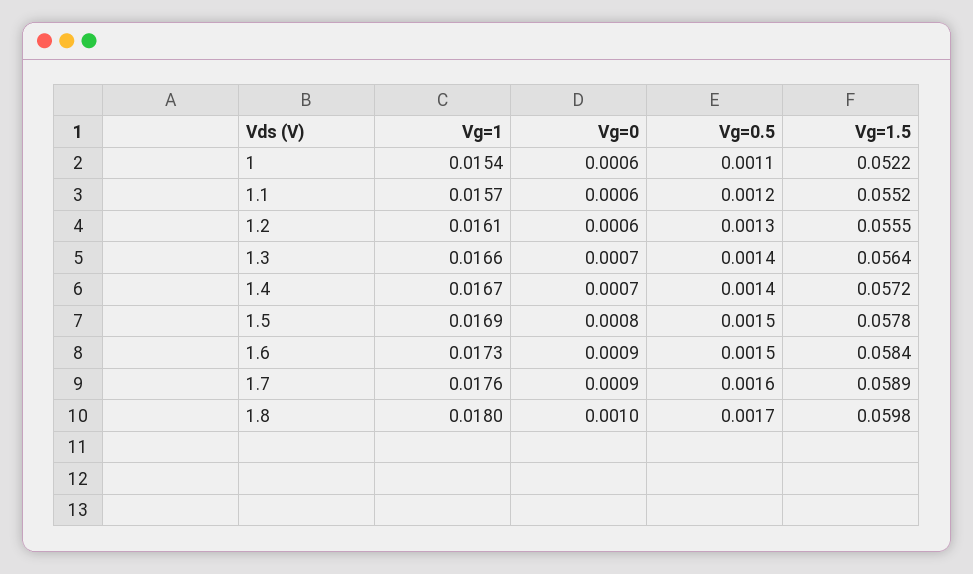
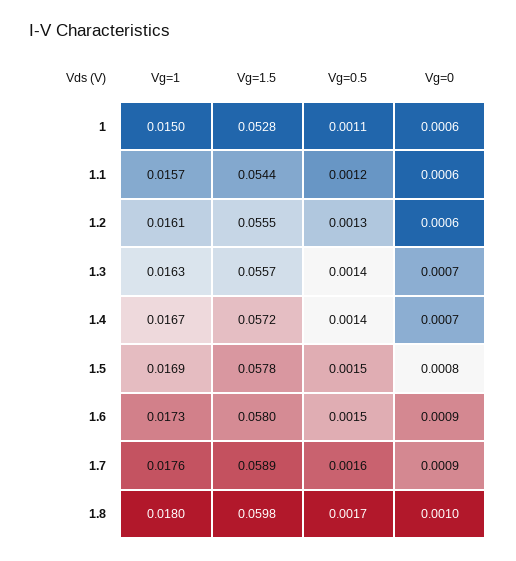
Vg=1, 1: 0.0154 -> 0.015
Vg=1.5, 1: 0.0522 -> 0.0528
Vg=1.5, 1.1: 0.0552 -> 0.0544
Vg=1, 1.3: 0.0166 -> 0.0163
Vg=1.5, 1.3: 0.0564 -> 0.0557
Vg=1.5, 1.6: 0.0584 -> 0.058

